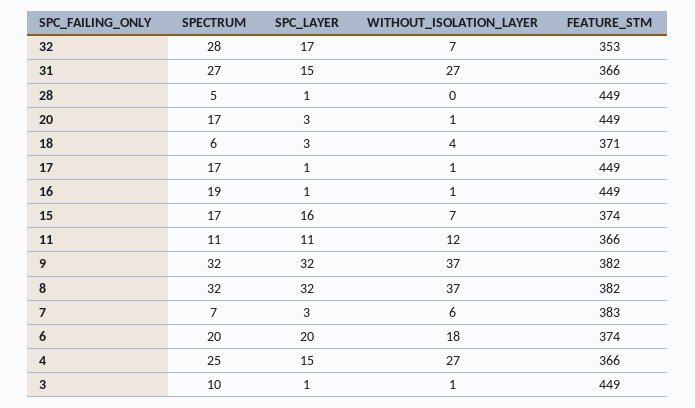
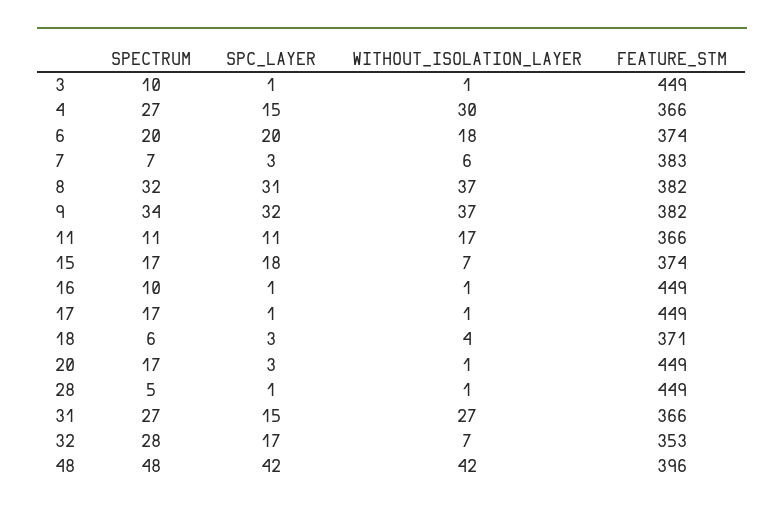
WITHOUT_ISOLATION_LAYER, 28: 0 -> 1
SPECTRUM, 16: 19 -> 10
SPC_LAYER, 15: 16 -> 18
WITHOUT_ISOLATION_LAYER, 11: 12 -> 17
SPECTRUM, 9: 32 -> 34
SPC_LAYER, 8: 32 -> 31
SPECTRUM, 4: 25 -> 27
WITHOUT_ISOLATION_LAYER, 4: 27 -> 30
SPECTRUM, 48: none -> 48
SPC_LAYER, 48: none -> 42
WITHOUT_ISOLATION_LAYER, 48: none -> 42
FEATURE_STM, 48: none -> 396

